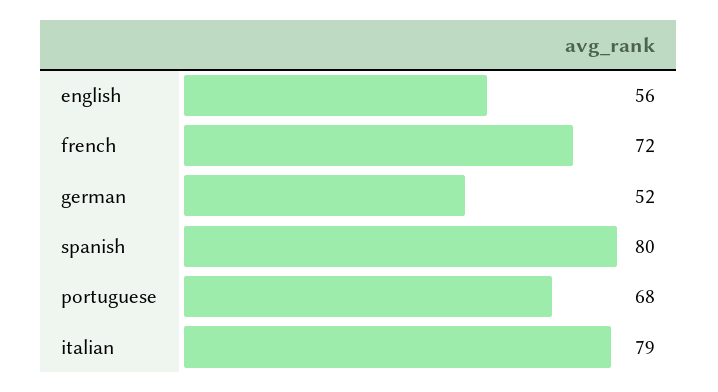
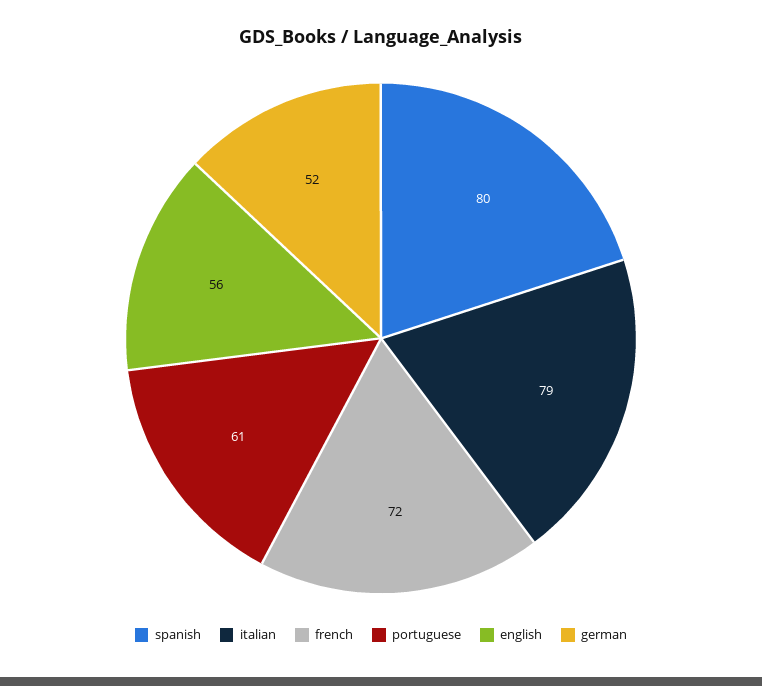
portuguese: 68 -> 61

